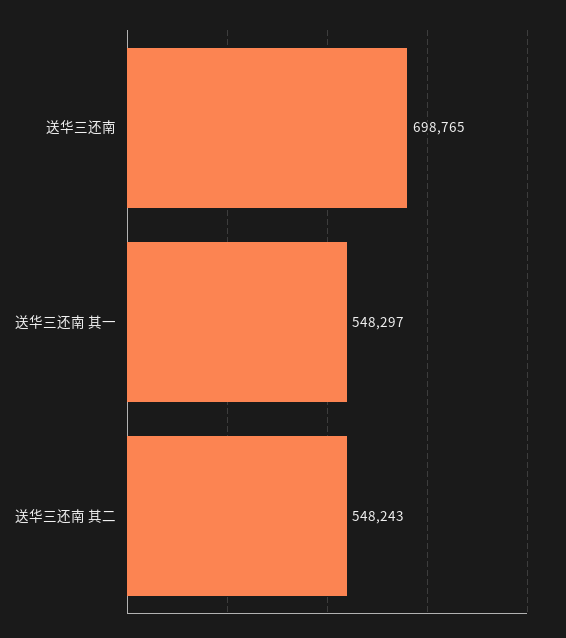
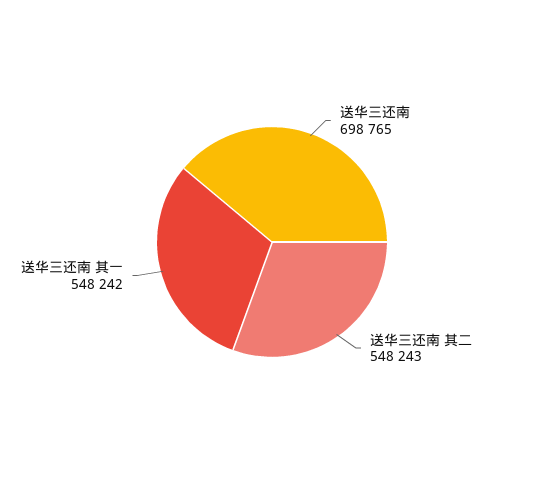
送华三还南 其一: 548297 -> 548242

